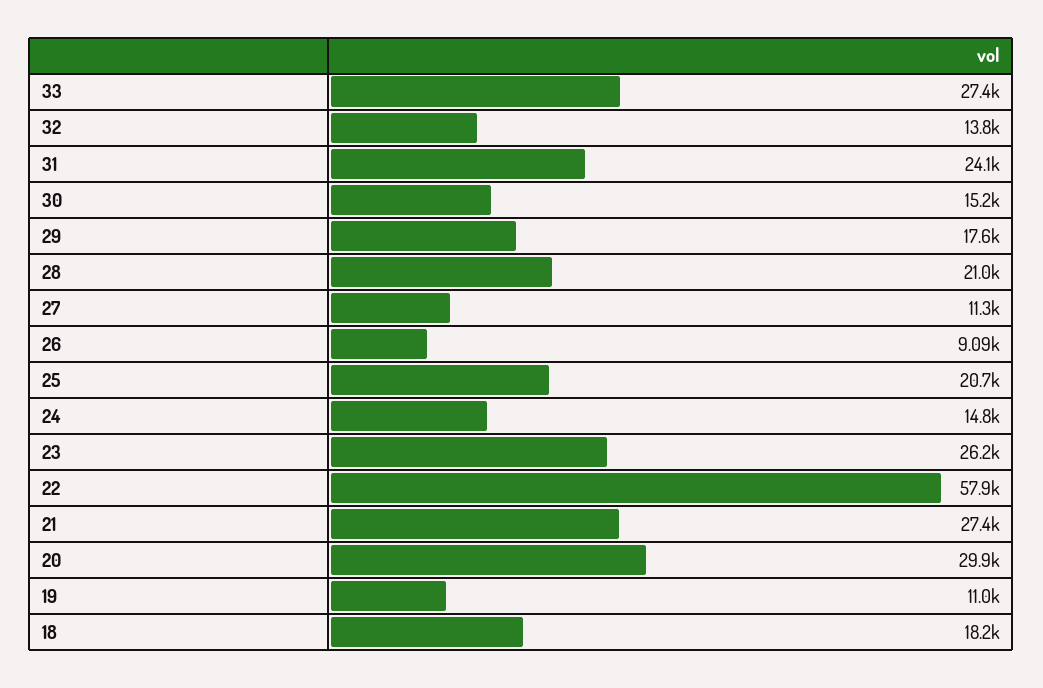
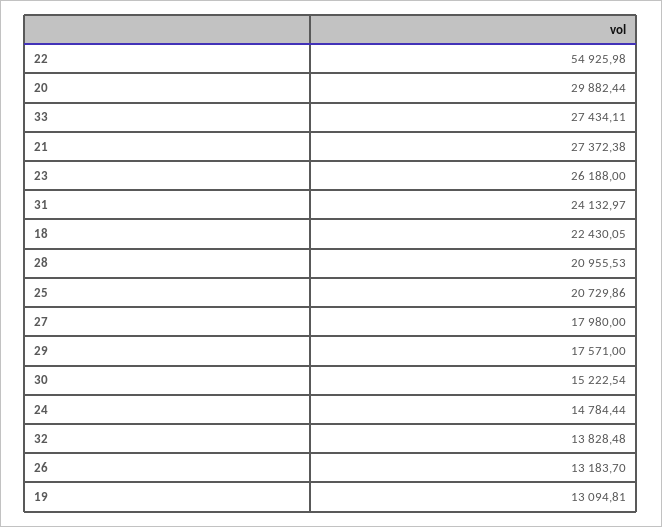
27: 11300 -> 17980
26: 9090 -> 13183.7
22: 57900 -> 54925.98
19: 11000 -> 13094.81
18: 18200 -> 22430.05

